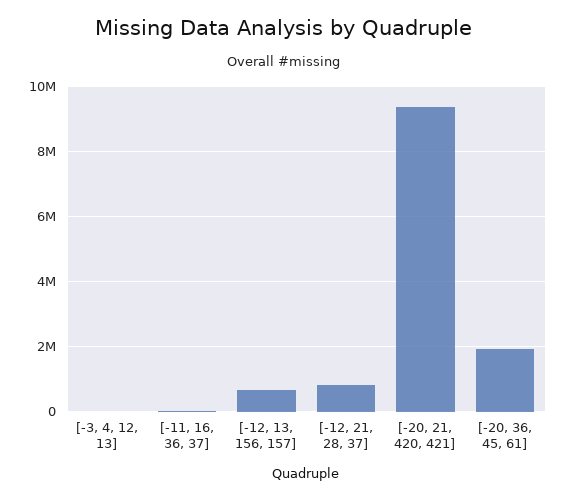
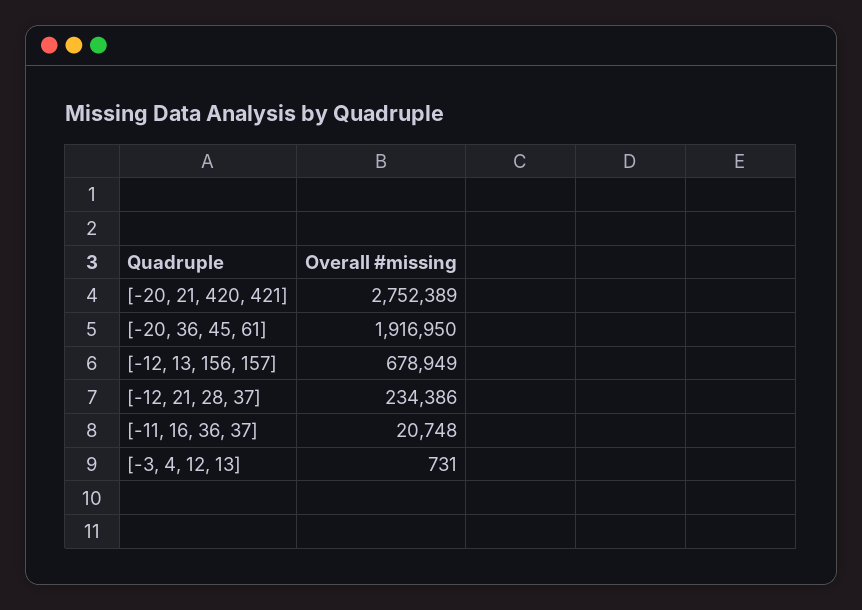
[-12, 21, 28, 37]: 800000 -> 234386
[-20, 21, 420, 421]: 9400000 -> 2752389

